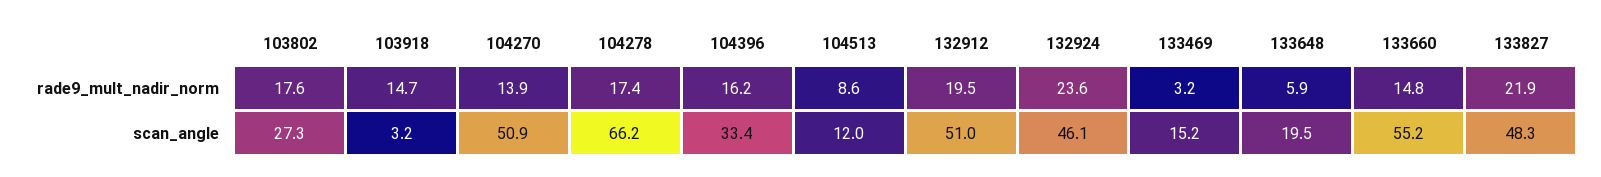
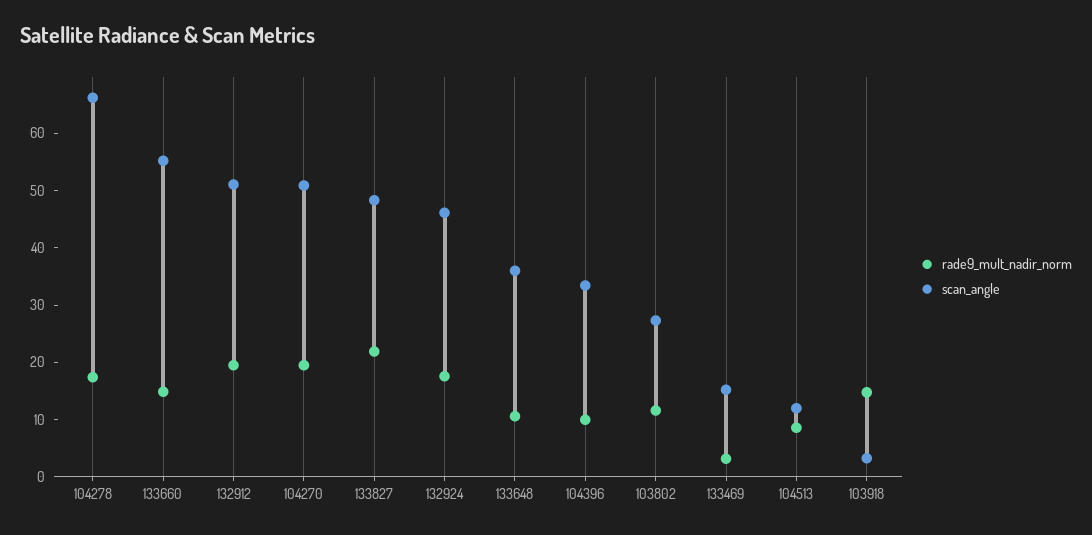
rade9_mult_nadir_norm, 103802: 17.6 -> 12
rade9_mult_nadir_norm, 104270: 13.9 -> 20
rade9_mult_nadir_norm, 104396: 16.2 -> 10
rade9_mult_nadir_norm, 132924: 23.6 -> 18
rade9_mult_nadir_norm, 133648: 5.9 -> 10
scan_angle, 133648: 19.5 -> 36

